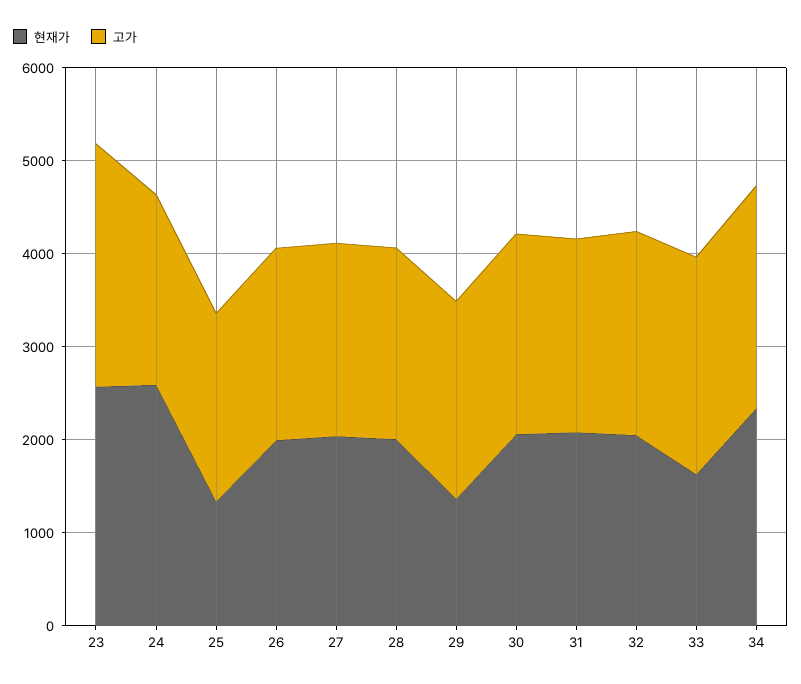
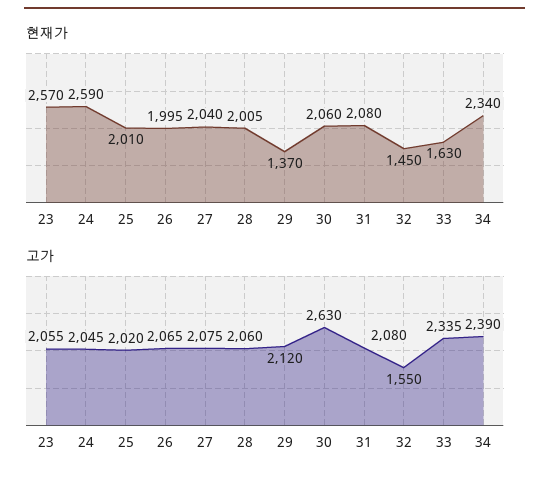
고가, 23: 2600 -> 2055
현재가, 25: 1400 -> 2010
고가, 30: 2200 -> 2630
현재가, 32: 2000 -> 1450
고가, 32: 2200 -> 1550

